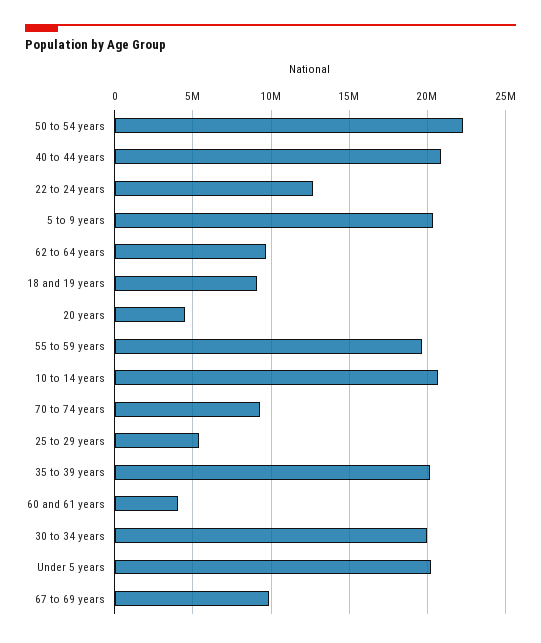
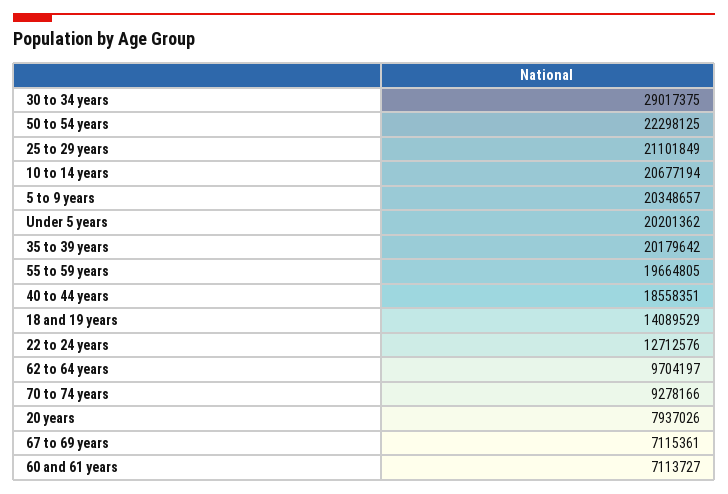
40 to 44 years: 21000000 -> 18558351
18 and 19 years: 9000000 -> 14089529
20 years: 4500000 -> 7937026
25 to 29 years: 5500000 -> 21101849
60 and 61 years: 4000000 -> 7113727
30 to 34 years: 20000000 -> 29017375
67 to 69 years: 10000000 -> 7115361

